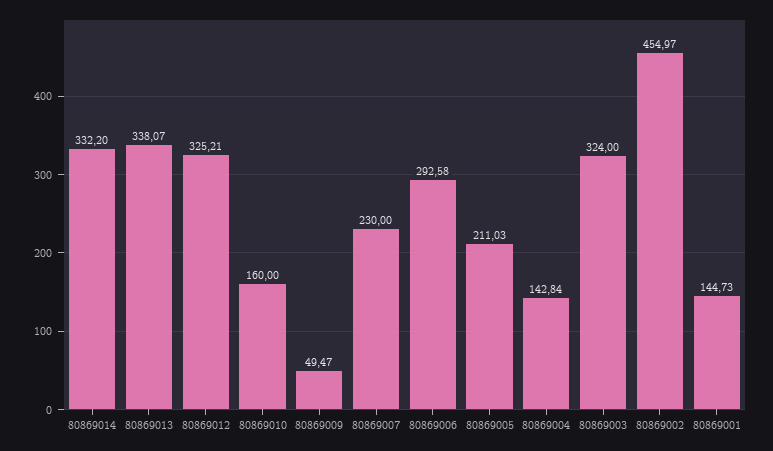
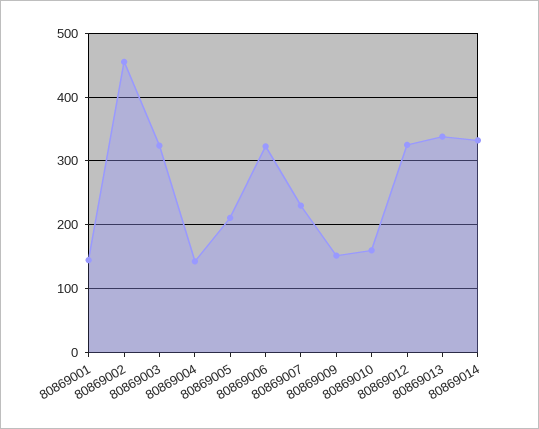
80869009: 49.47 -> 150
80869006: 292.58 -> 320

